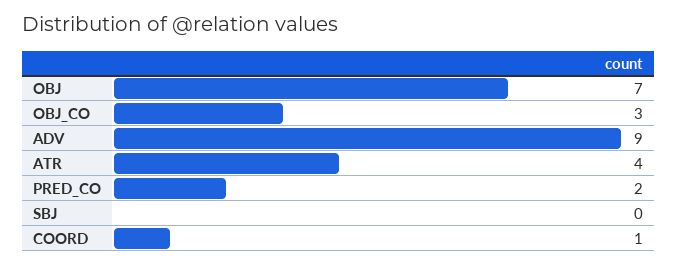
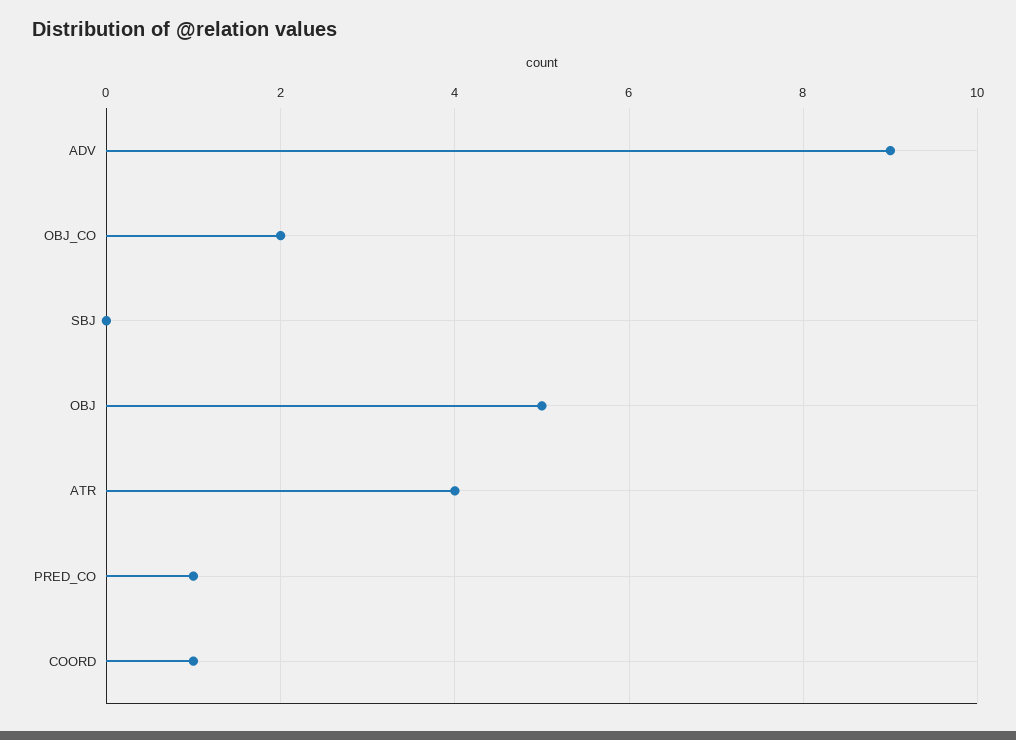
OBJ: 7 -> 5
OBJ_CO: 3 -> 2
PRED_CO: 2 -> 1

